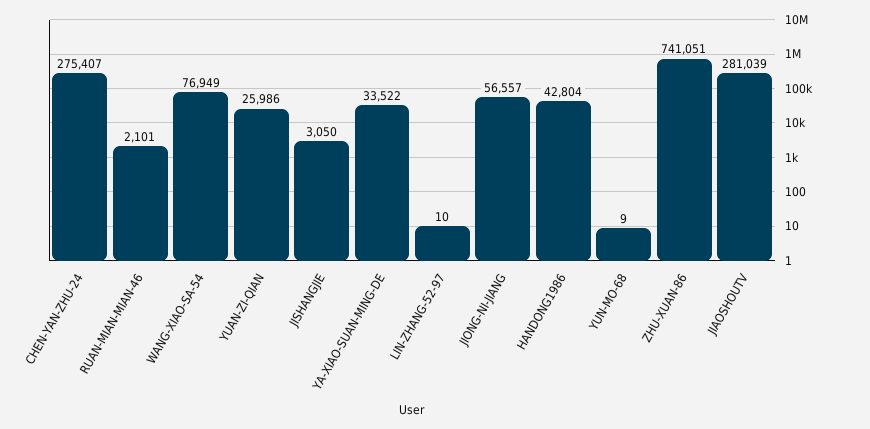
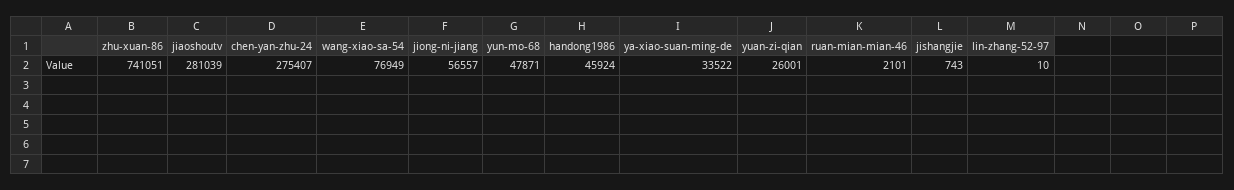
YUAN-ZI-QIAN: 25986 -> 26001
JISHANGJIE: 3050 -> 743
HANDONG1986: 42804 -> 45924
YUN-MO-68: 9 -> 47871

